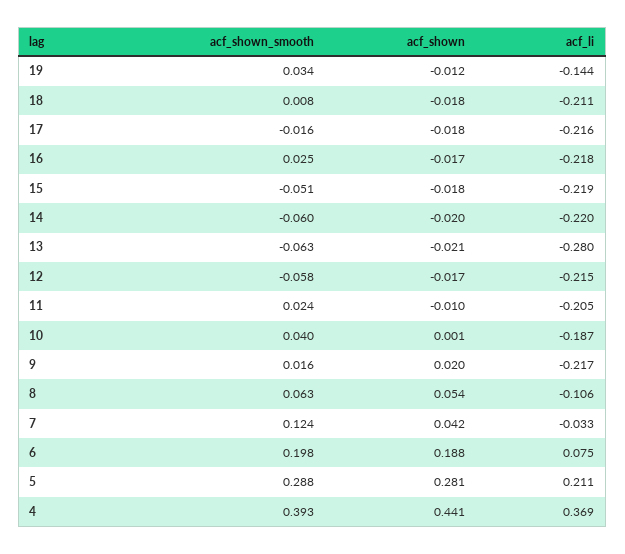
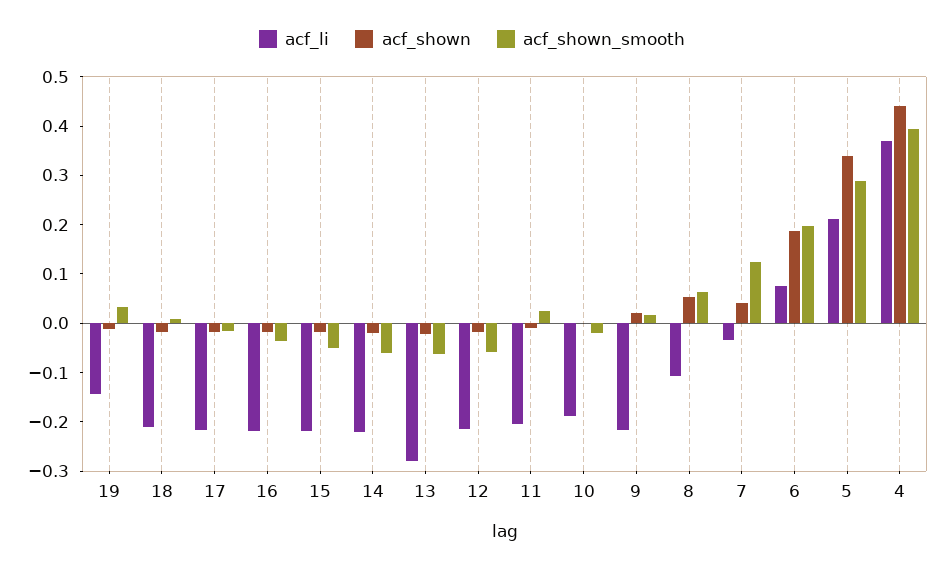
acf_shown_smooth, 16: 0.025 -> -0.04
acf_shown_smooth, 10: 0.04 -> -0.02
acf_shown, 5: 0.281 -> 0.34

